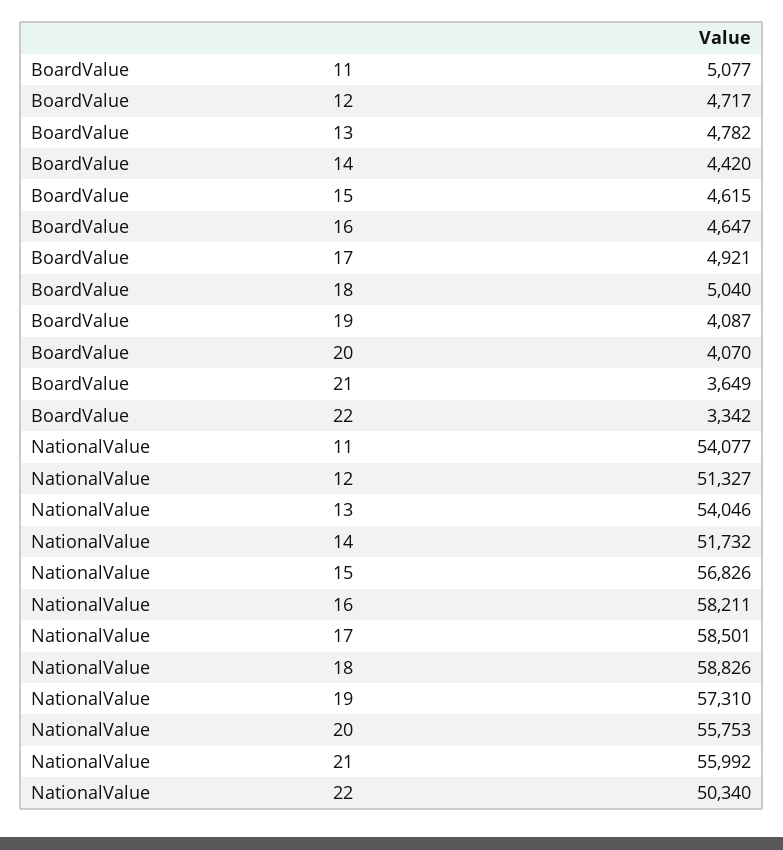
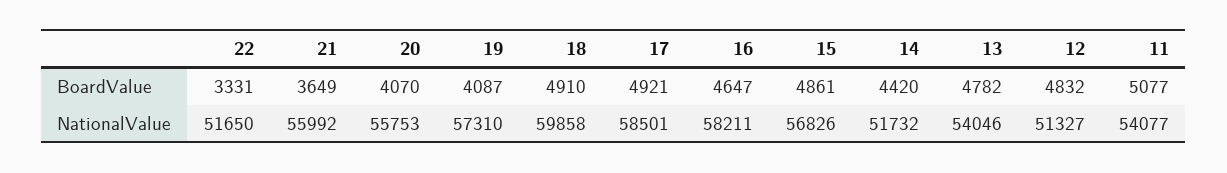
BoardValue, 12: 4717 -> 4832
BoardValue, 15: 4615 -> 4861
BoardValue, 18: 5040 -> 4910
BoardValue, 22: 3342 -> 3331
NationalValue, 18: 58826 -> 59858
NationalValue, 22: 50340 -> 51650

